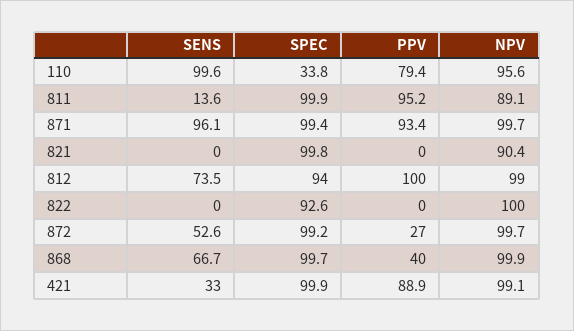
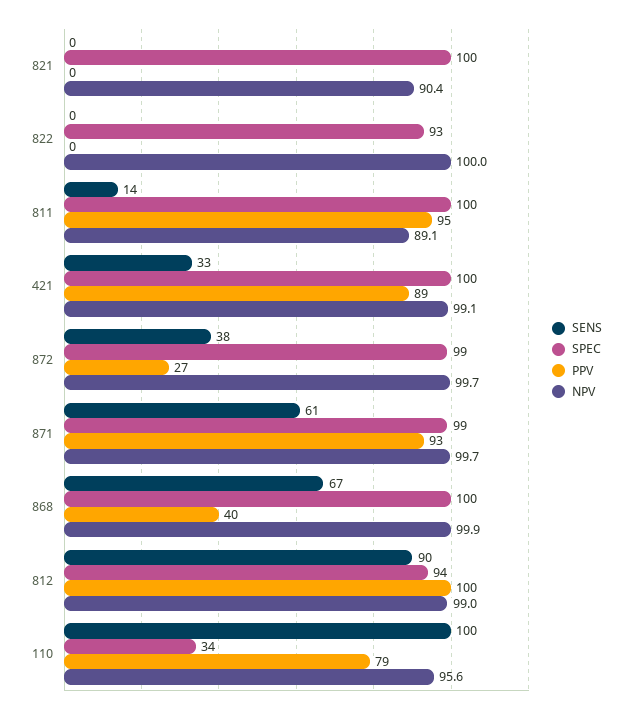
SENS, 871: 96.1 -> 61
SENS, 812: 73.5 -> 90
SENS, 872: 52.6 -> 38

